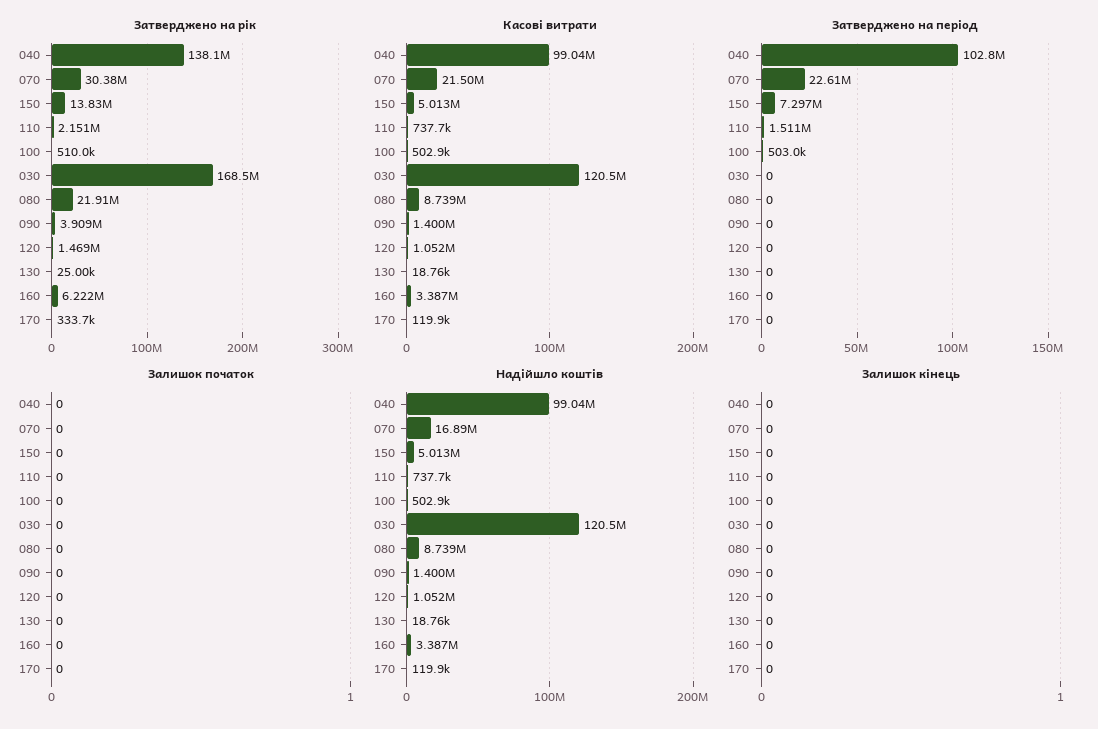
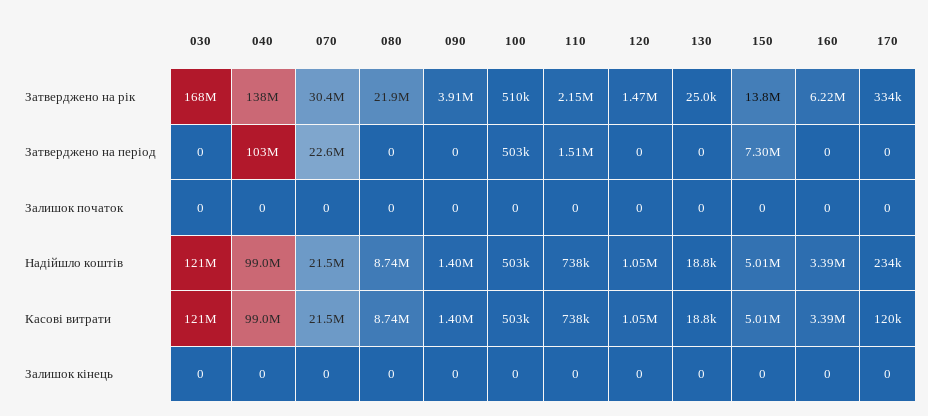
Надійшло коштів, 070: 16890000 -> 21500000
Надійшло коштів, 170: 119900 -> 234000

